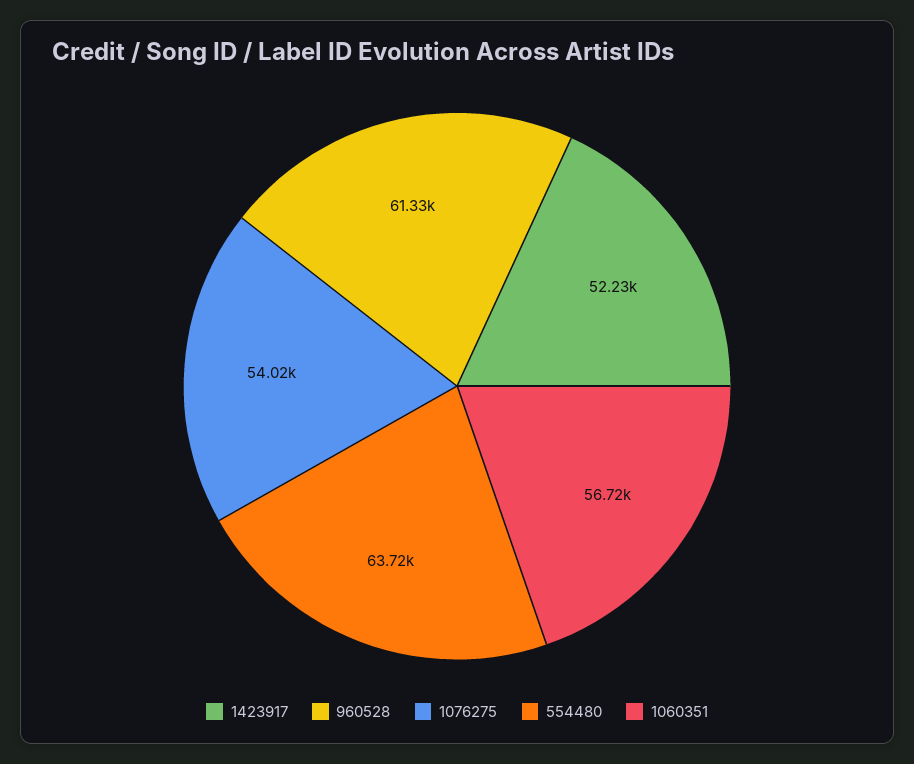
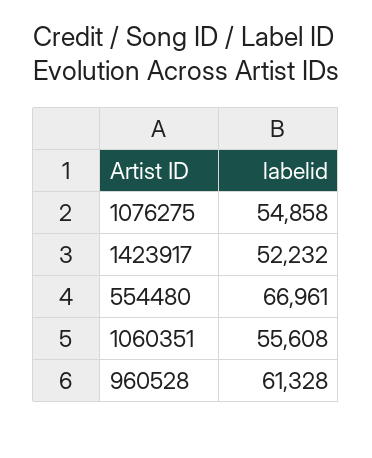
1076275: 54020 -> 54858
554480: 63720 -> 66961
1060351: 56720 -> 55608

